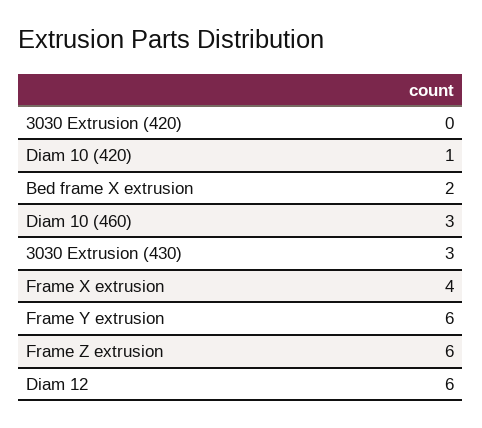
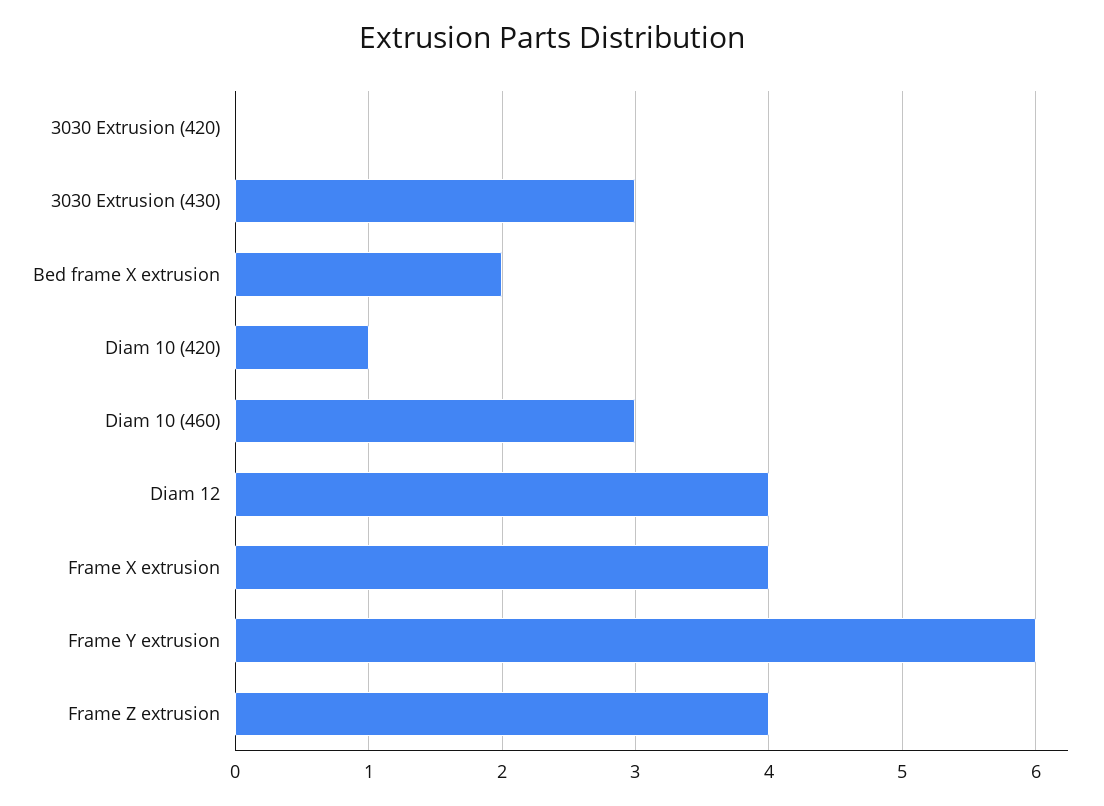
Frame Z extrusion: 6 -> 4
Diam 12: 6 -> 4

